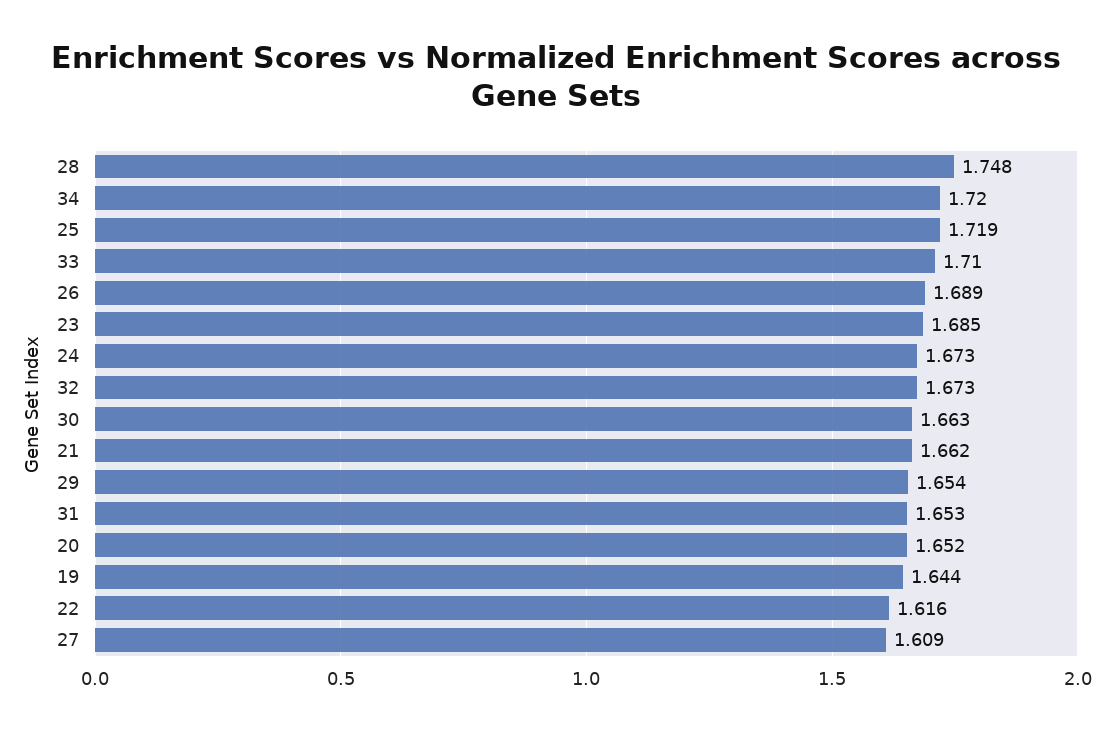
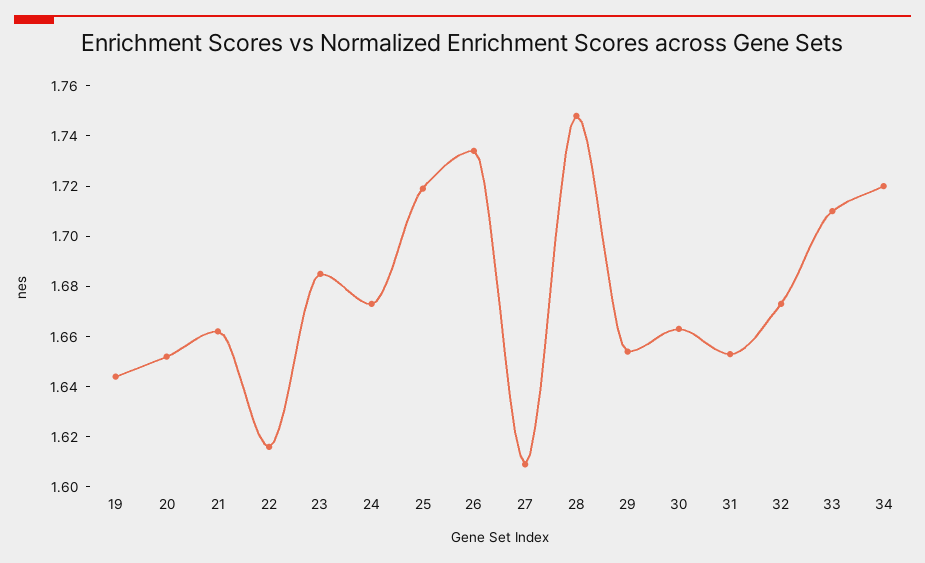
26: 1.689 -> 1.735

